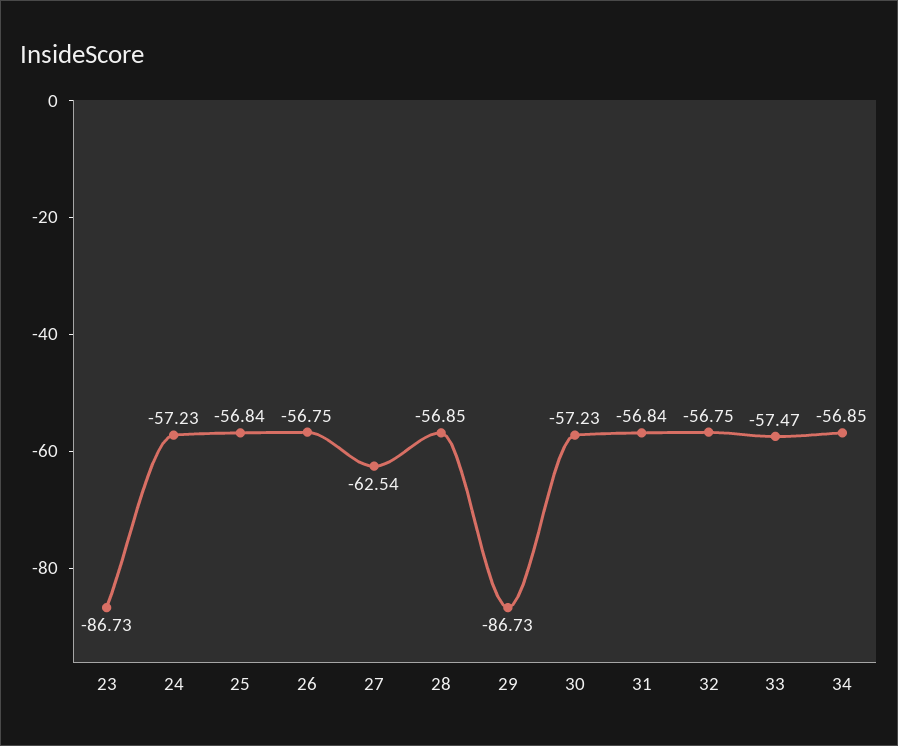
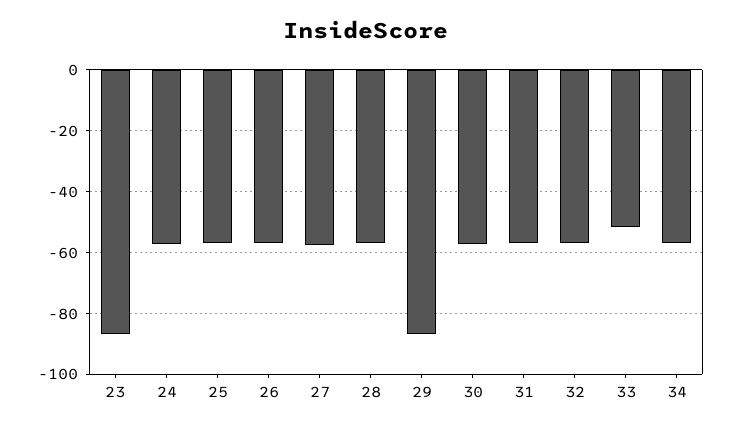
27: -62.54 -> -58
33: -57.47 -> -52

